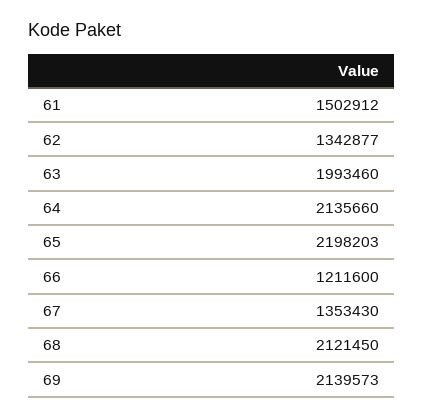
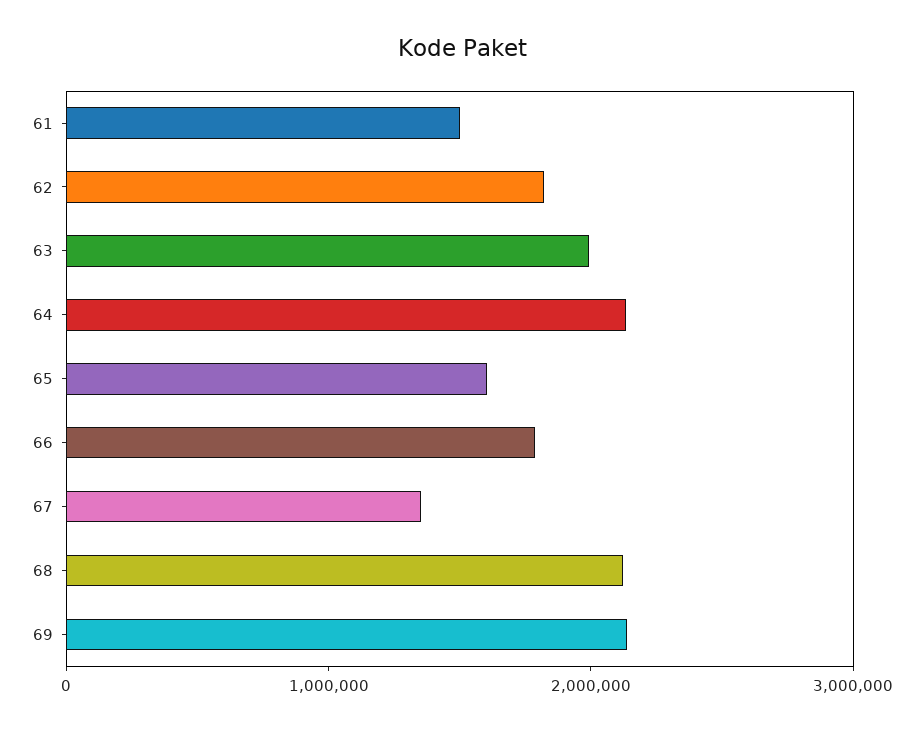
62: 1342877 -> 1800000
65: 2198203 -> 1600000
66: 1211600 -> 1800000

